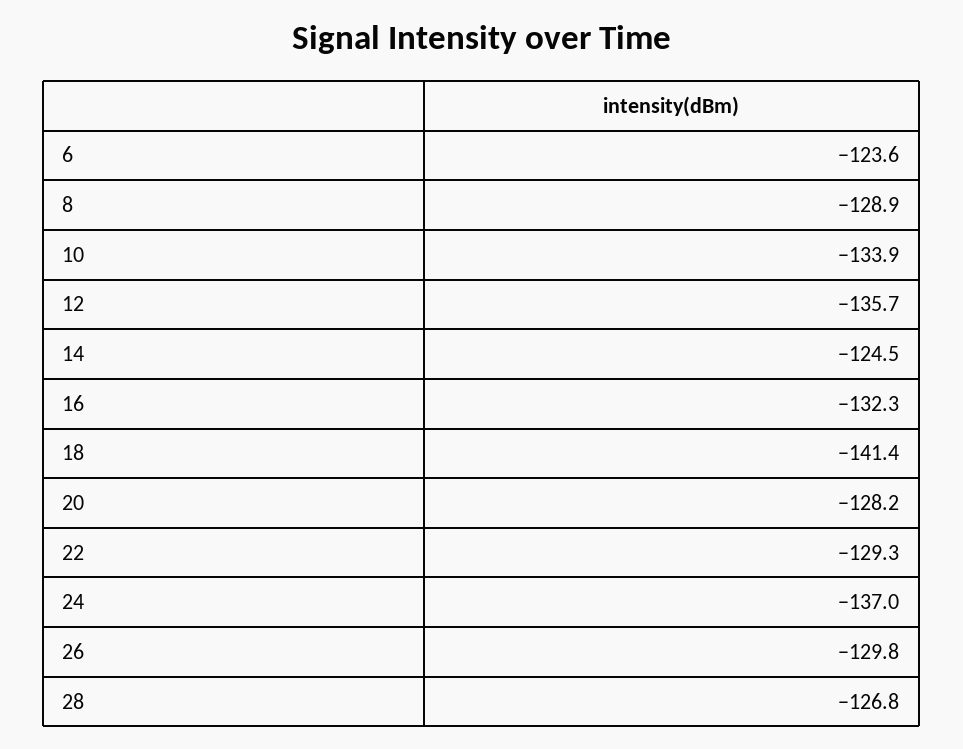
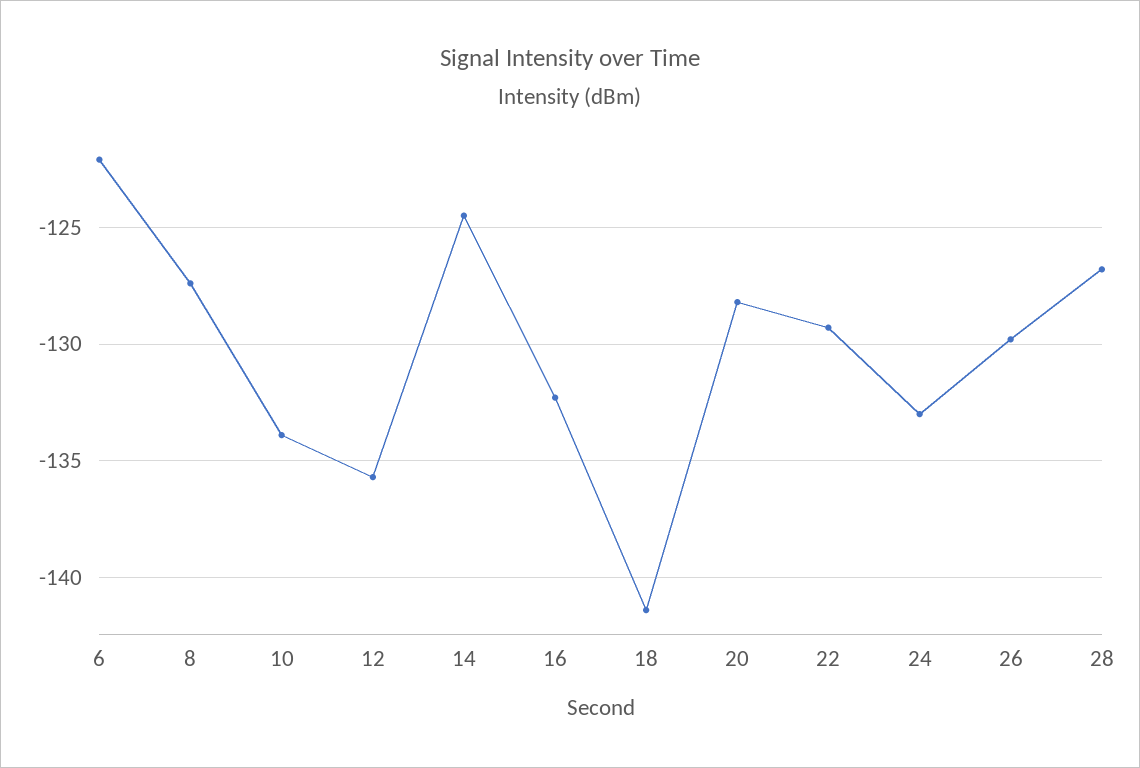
6: -123.6 -> -122
8: -128.9 -> -127.5
24: -137 -> -133

